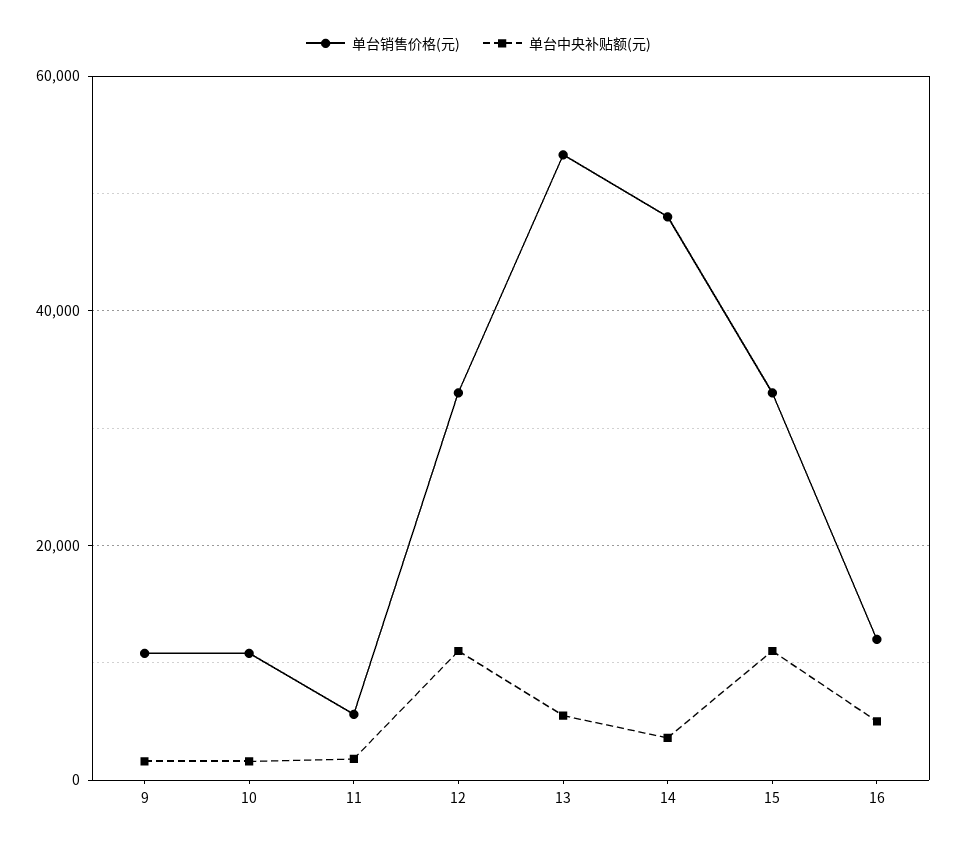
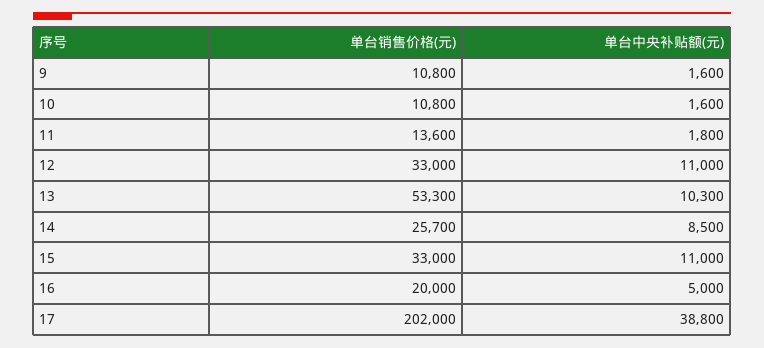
单台销售价格(元), 11: 6000 -> 13600
单台中央补贴额(元), 13: 6000 -> 10300
单台销售价格(元), 14: 48000 -> 25700
单台中央补贴额(元), 14: 4000 -> 8500
单台销售价格(元), 16: 12000 -> 20000
单台销售价格(元), 17: none -> 202000
单台中央补贴额(元), 17: none -> 38800

